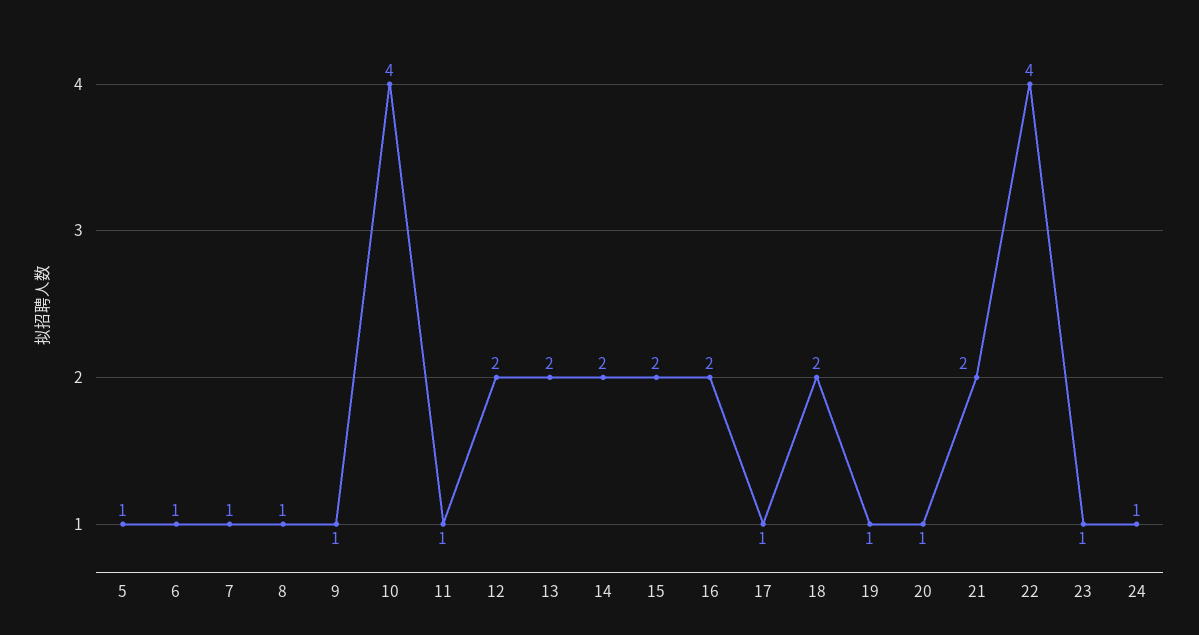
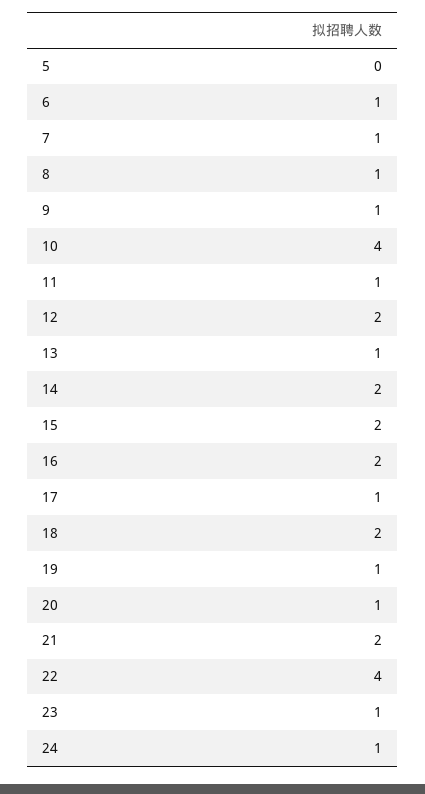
5: 1 -> 0
13: 2 -> 1

